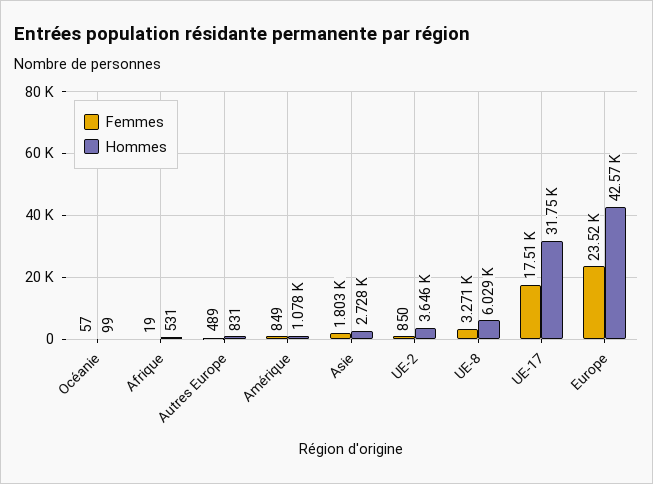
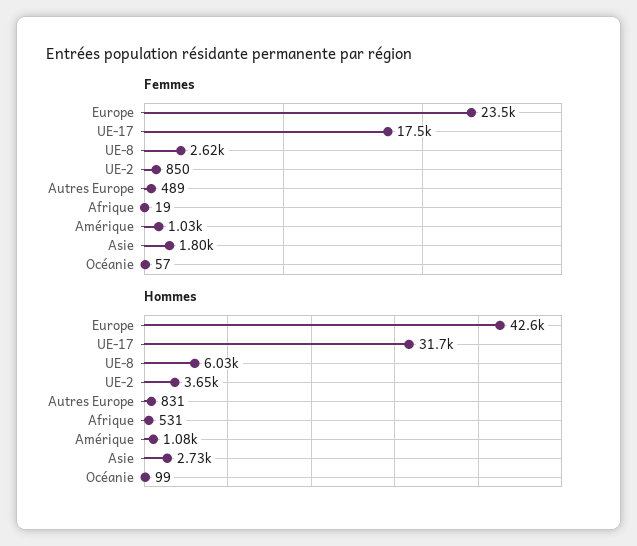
Femmes, Amérique: 849 -> 1030
Femmes, UE-8: 3271 -> 2620

